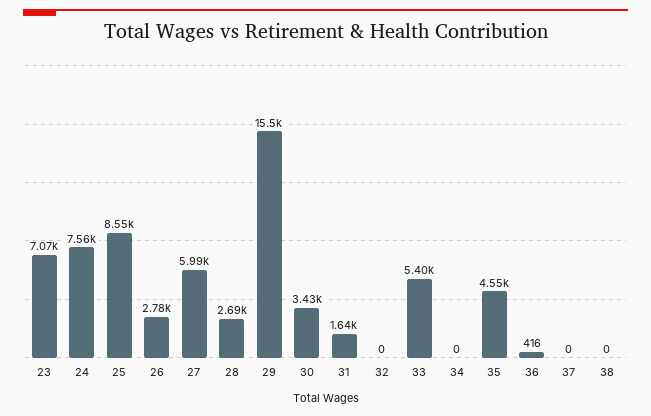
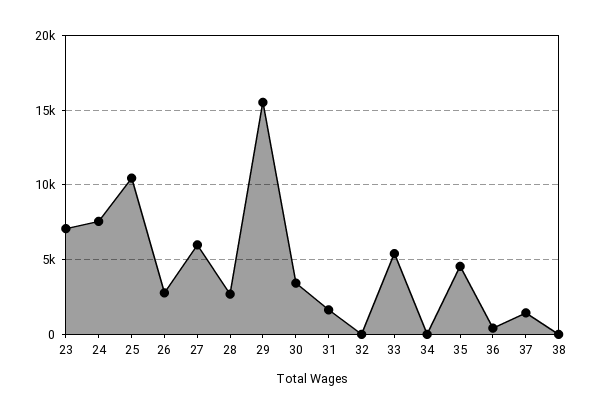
25: 8550 -> 10500
37: 0 -> 1500

